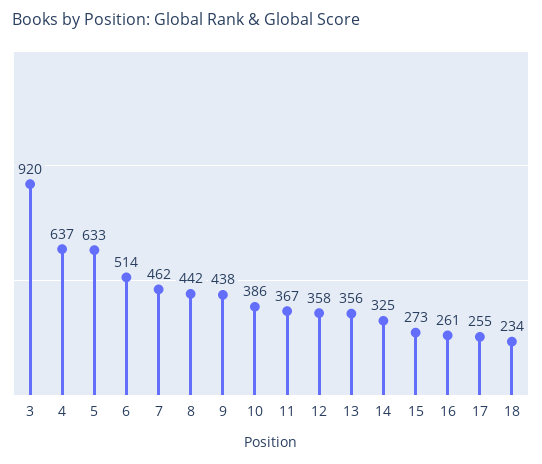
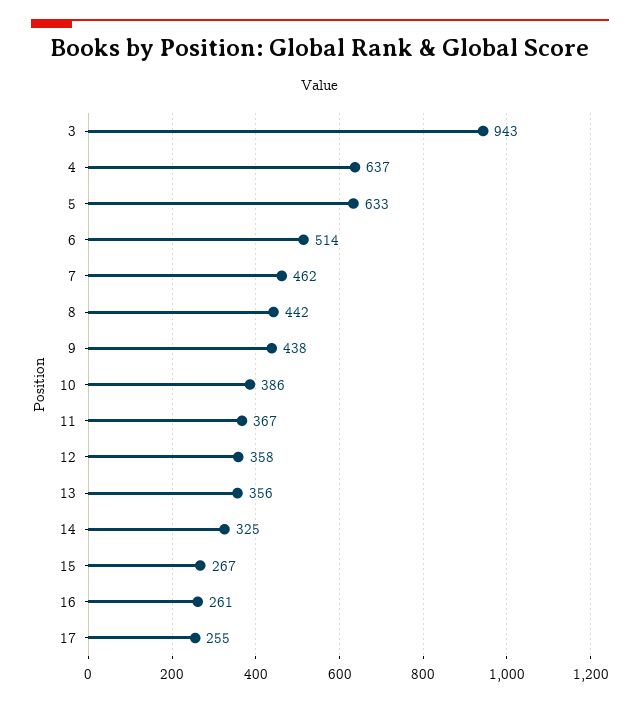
3: 920 -> 943
15: 273 -> 267
18: 234 -> none

